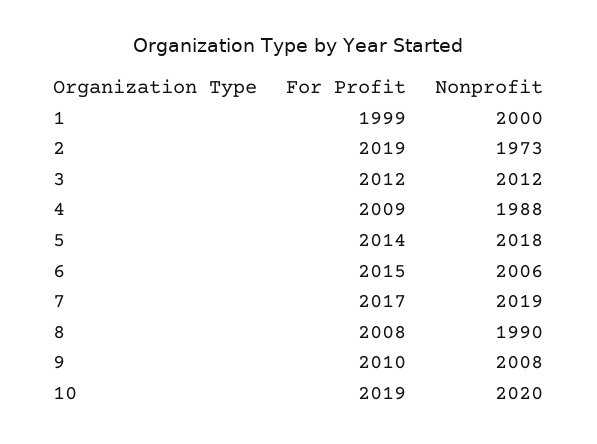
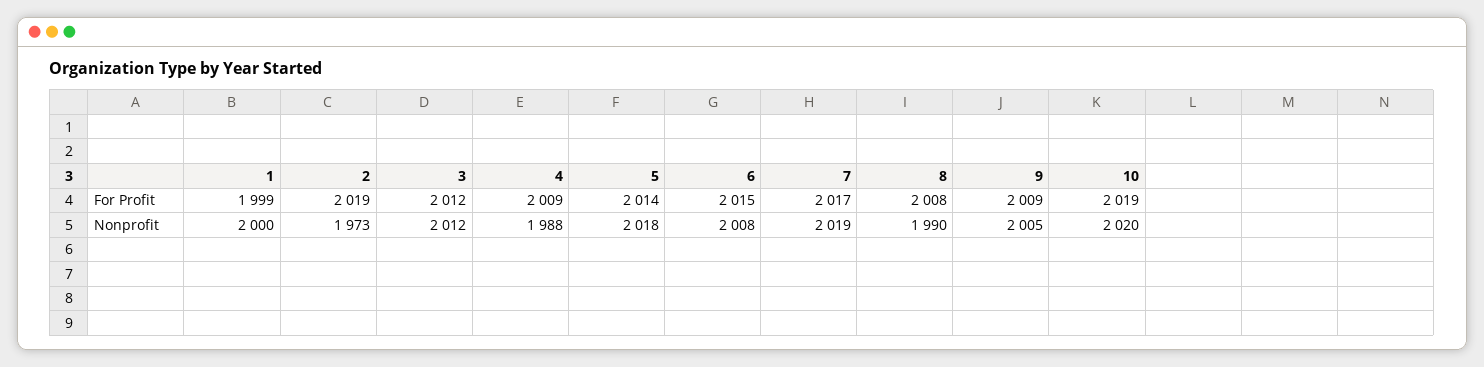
Nonprofit, 6: 2006 -> 2008
For Profit, 9: 2010 -> 2009
Nonprofit, 9: 2008 -> 2005

